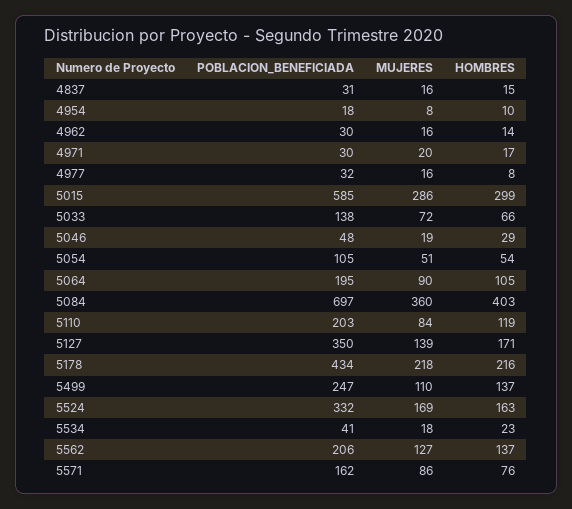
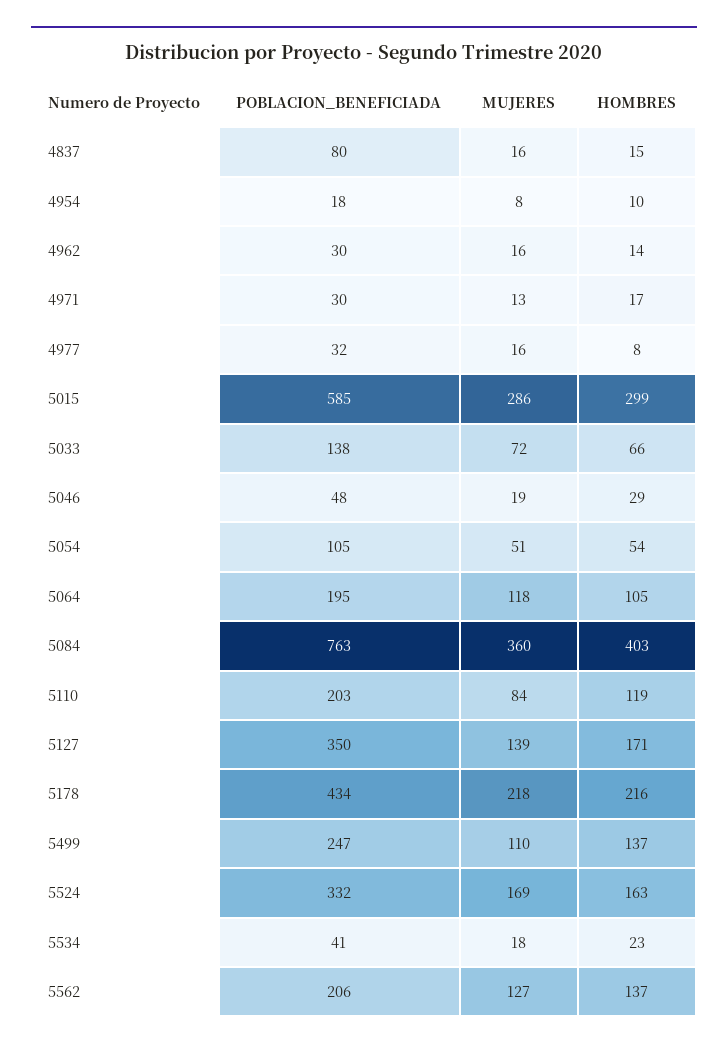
POBLACION_BENEFICIADA, 4837: 31 -> 80
MUJERES, 4971: 20 -> 13
MUJERES, 5064: 90 -> 118
POBLACION_BENEFICIADA, 5084: 697 -> 763
POBLACION_BENEFICIADA, 5571: 162 -> none
MUJERES, 5571: 86 -> none
HOMBRES, 5571: 76 -> none

